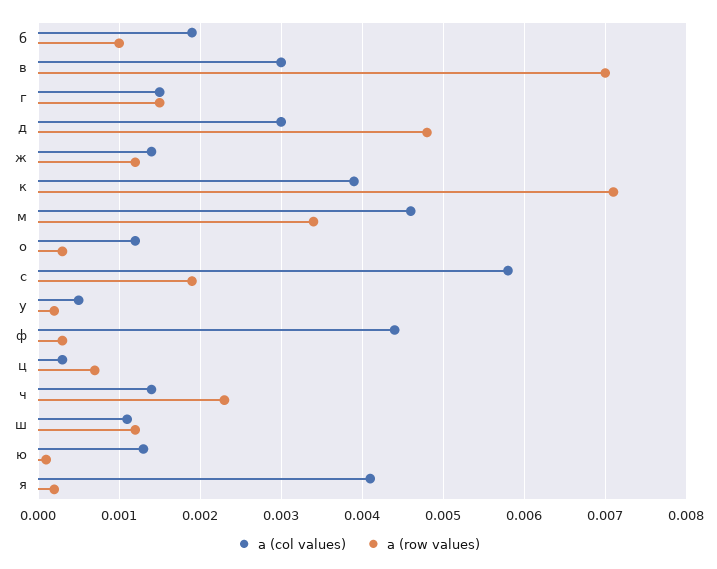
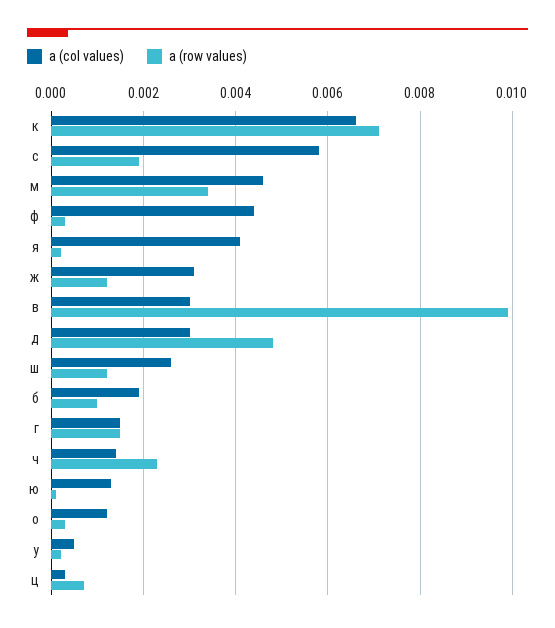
а (row values), в: 0.007 -> 0.01
а (col values), ж: 0.0014 -> 0.003
а (col values), к: 0.0039 -> 0.0065
а (col values), ш: 0.0011 -> 0.0025

